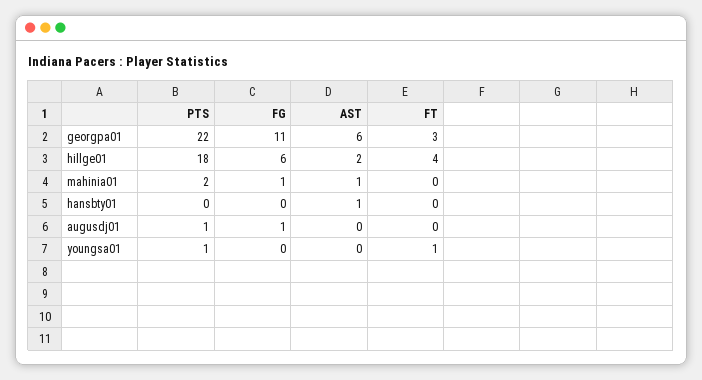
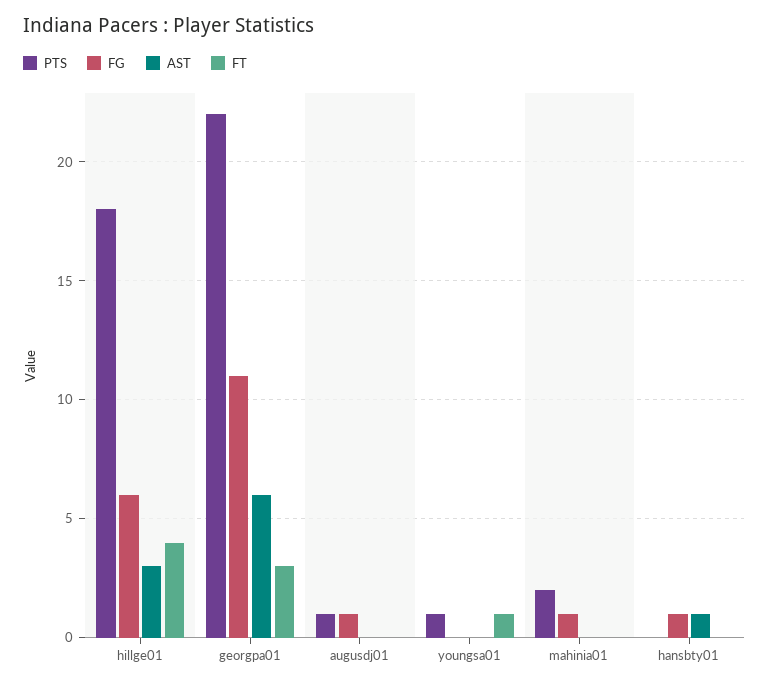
AST, hillge01: 2 -> 3
AST, mahinia01: 1 -> 0
FG, hansbty01: 0 -> 1

